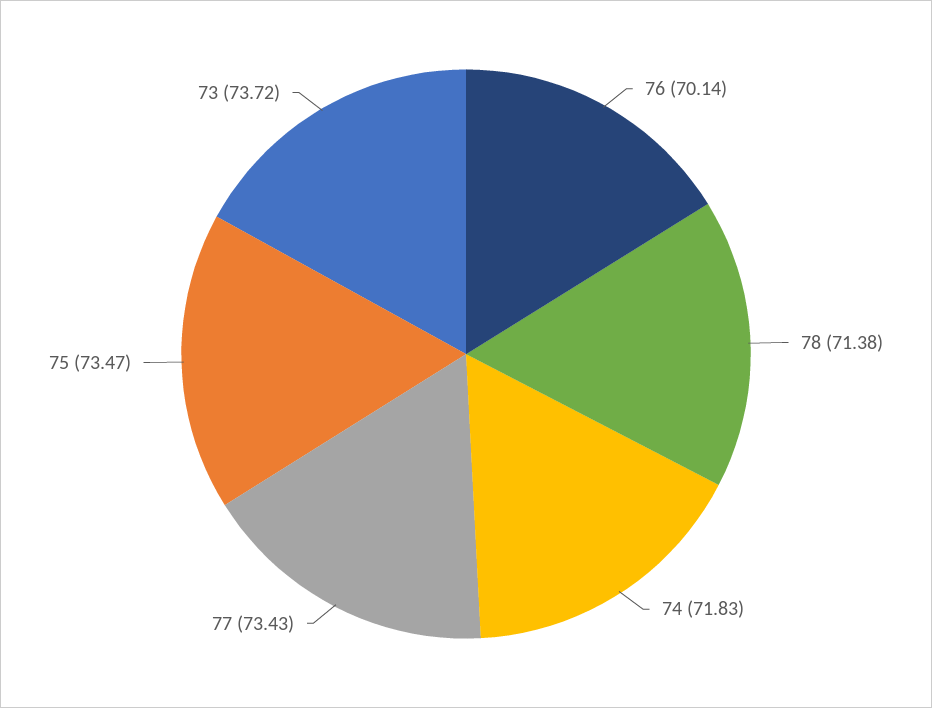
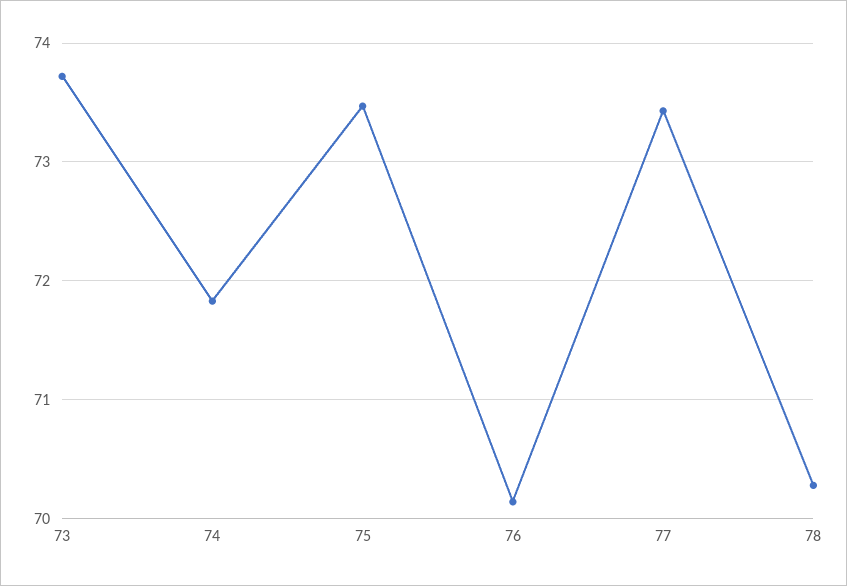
78: 71.38 -> 70.3

